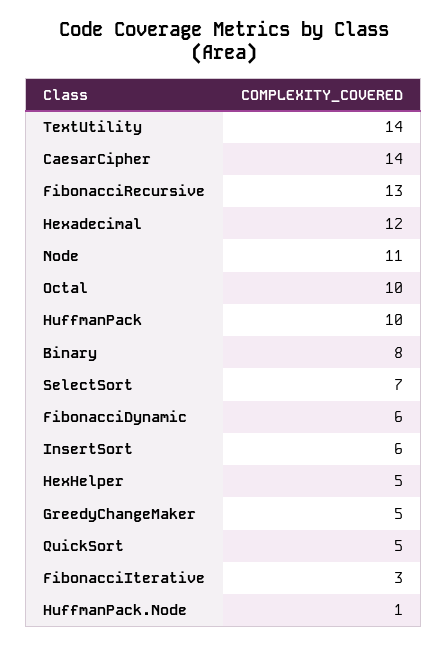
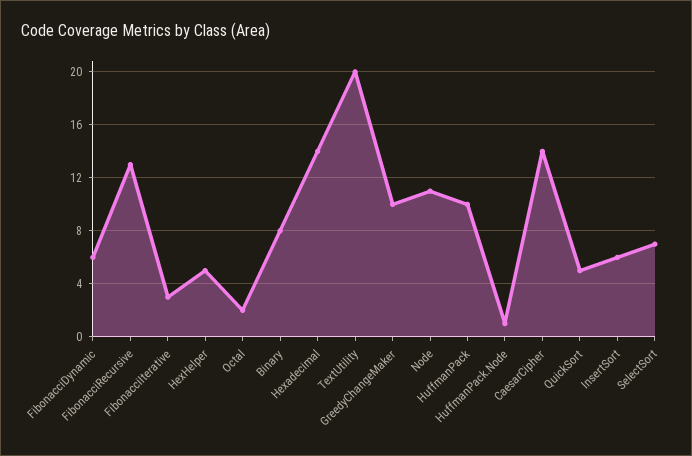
TextUtility: 14 -> 20
Hexadecimal: 12 -> 14
Octal: 10 -> 2
GreedyChangeMaker: 5 -> 10

